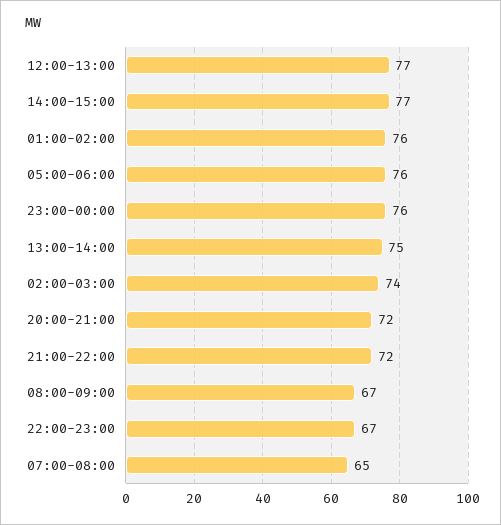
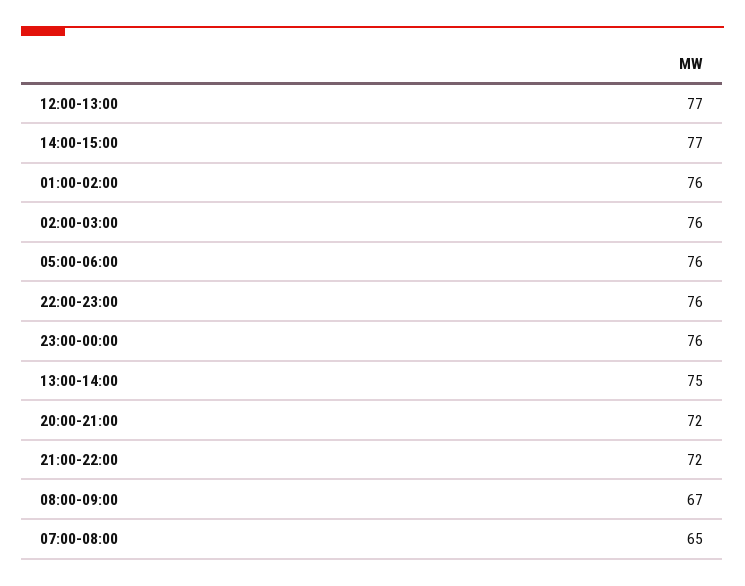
02:00-03:00: 74 -> 76
22:00-23:00: 67 -> 76

